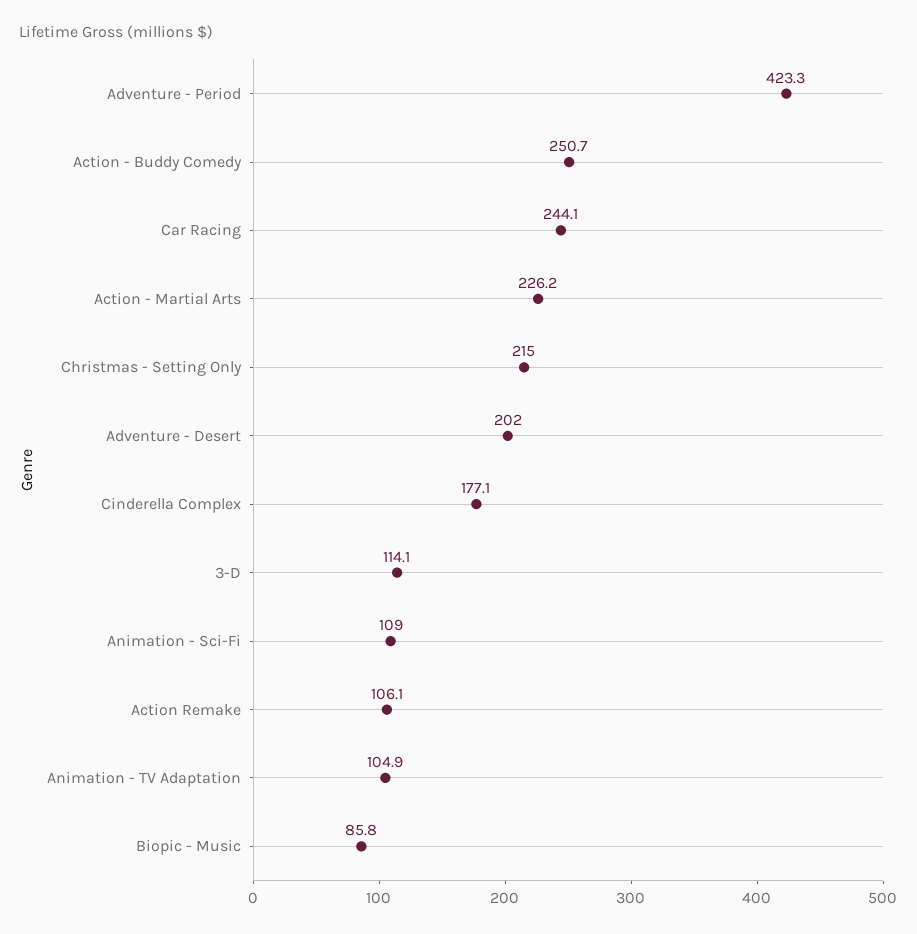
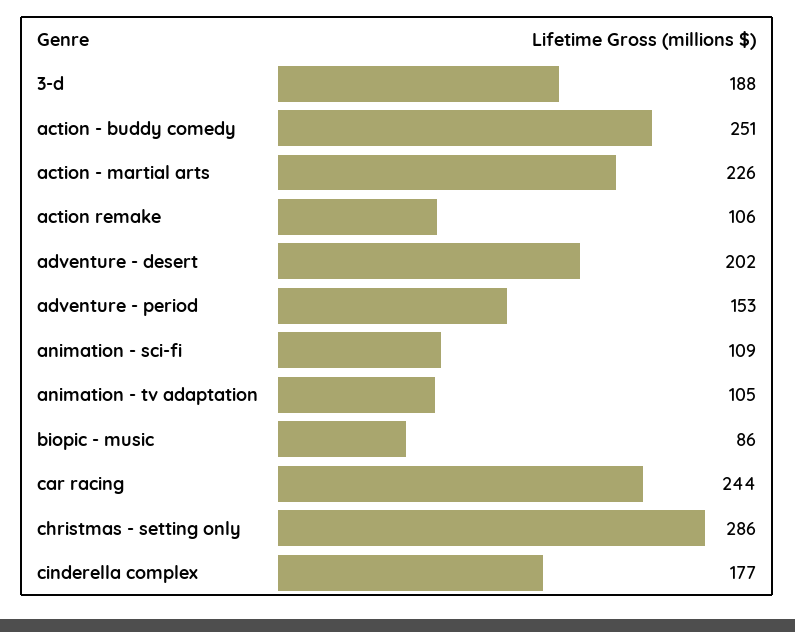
Adventure - Period: 423.3 -> 153
Christmas - Setting Only: 215 -> 286
3-D: 114.1 -> 188

